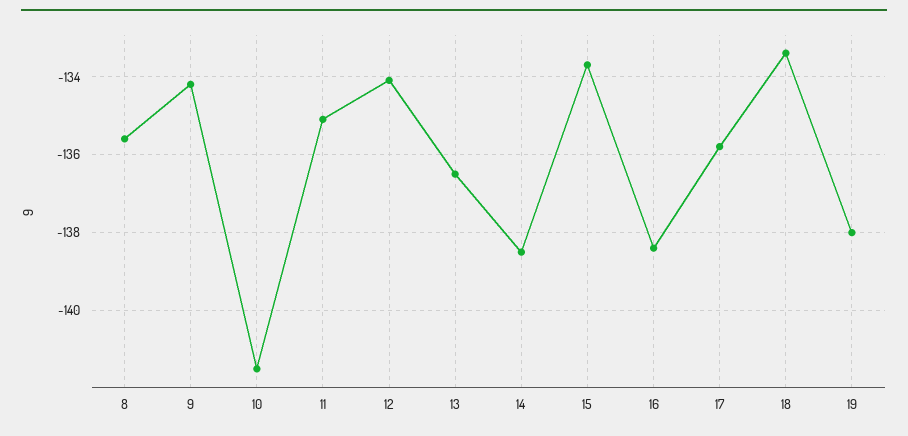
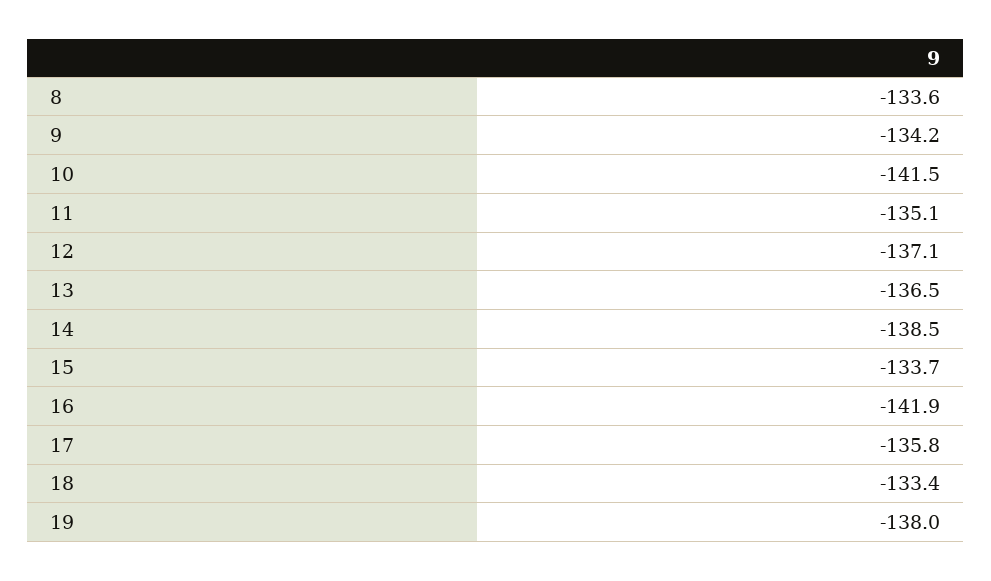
8: -135.5 -> -133.6
12: -134 -> -137.1
16: -138.5 -> -141.9

